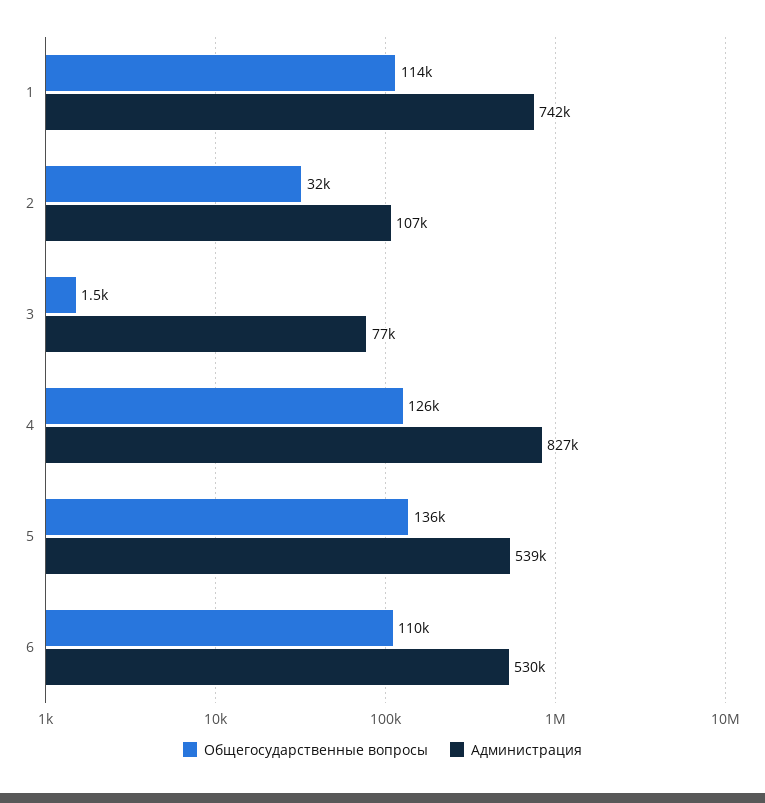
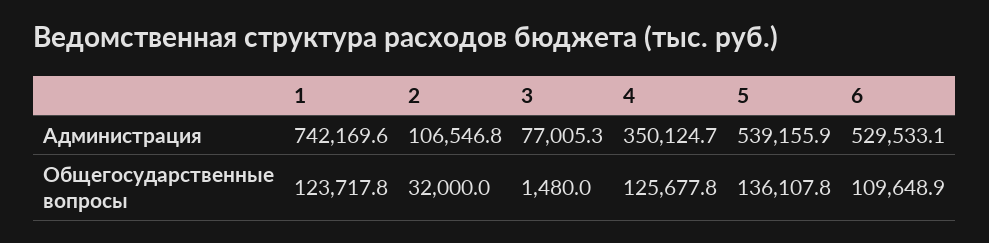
Общегосударственные вопросы, 1: 114000 -> 123717.8
Администрация, 4: 827000 -> 350124.7

